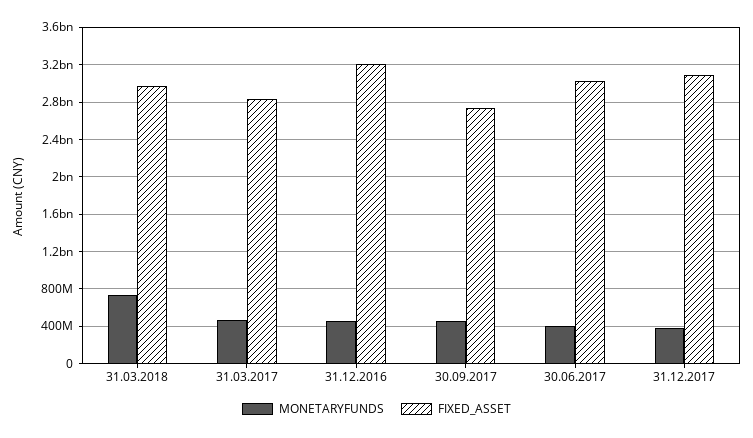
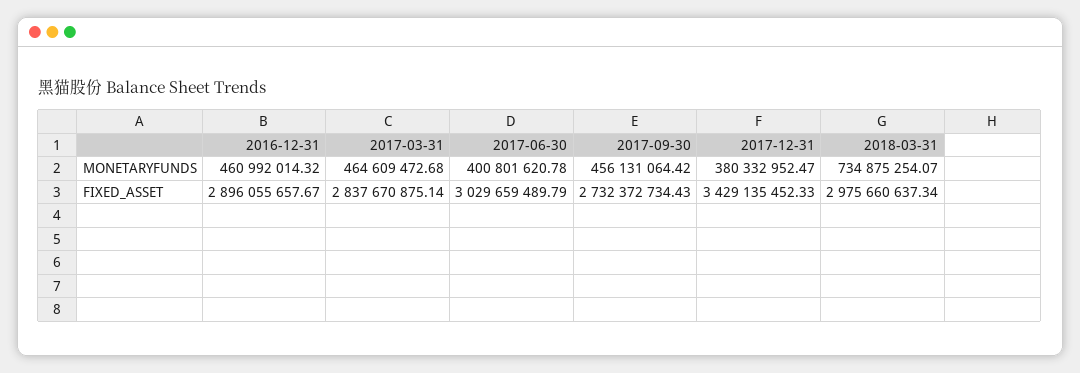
FIXED_ASSET, 31.12.2016: 3200000000 -> 2896055657.67
FIXED_ASSET, 31.12.2017: 3100000000 -> 3429135452.33

